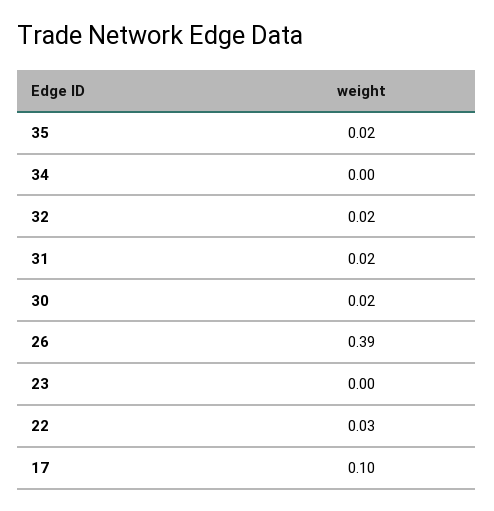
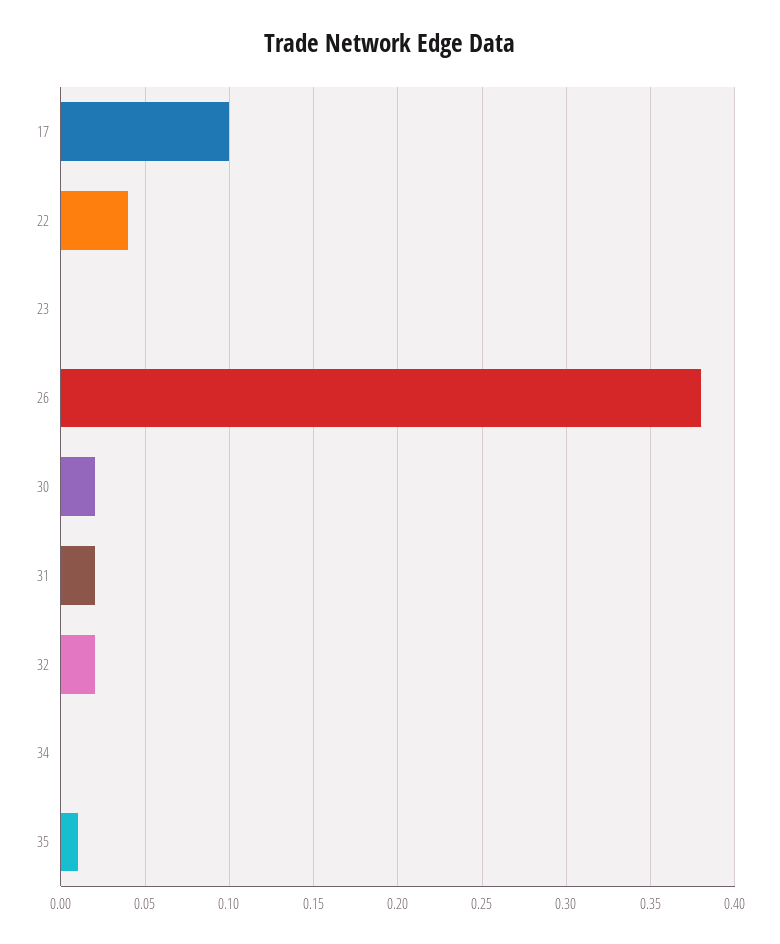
35: 0.02 -> 0.01
26: 0.39 -> 0.38
22: 0.03 -> 0.04

